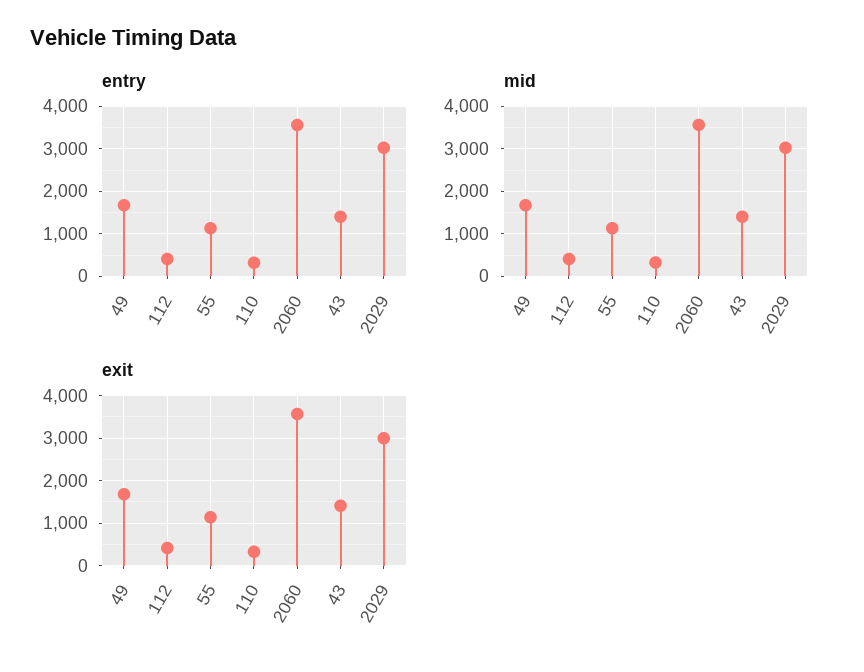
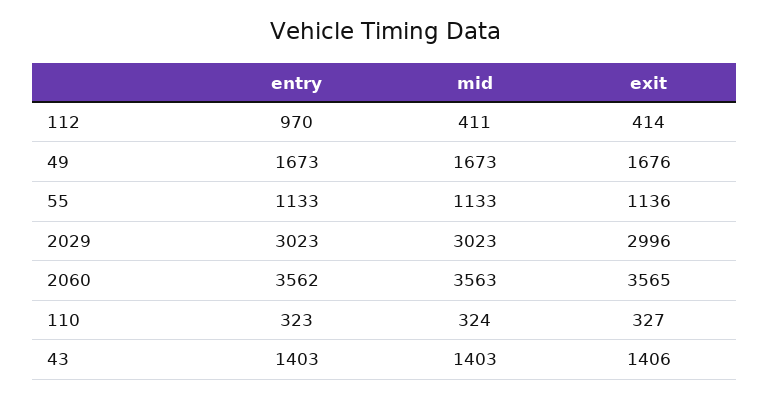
entry, 112: 400 -> 970

